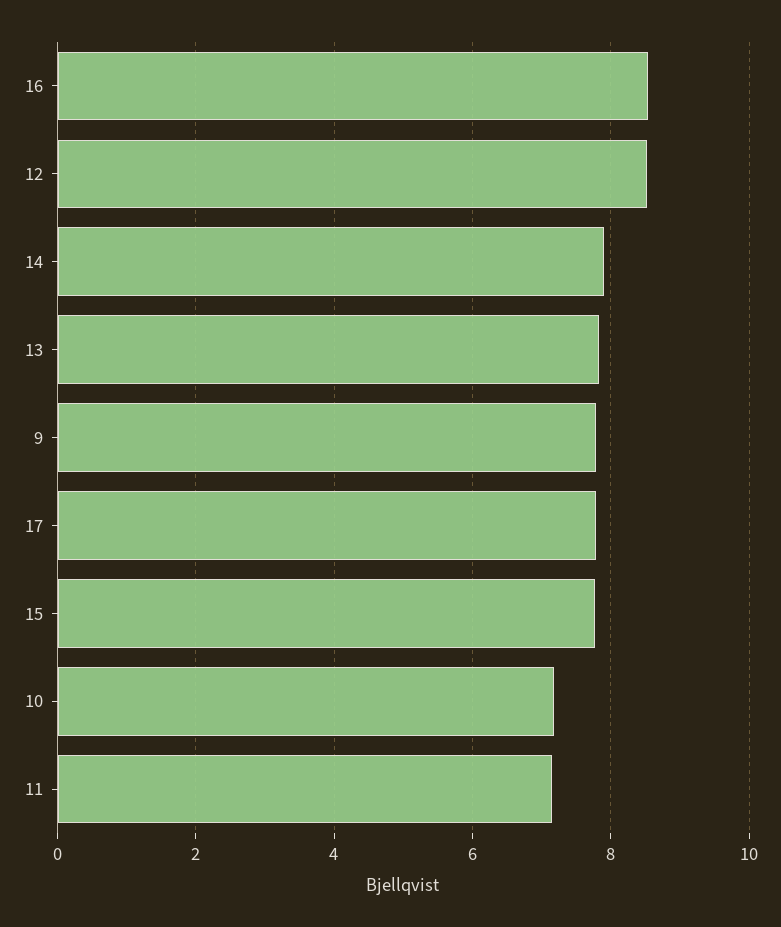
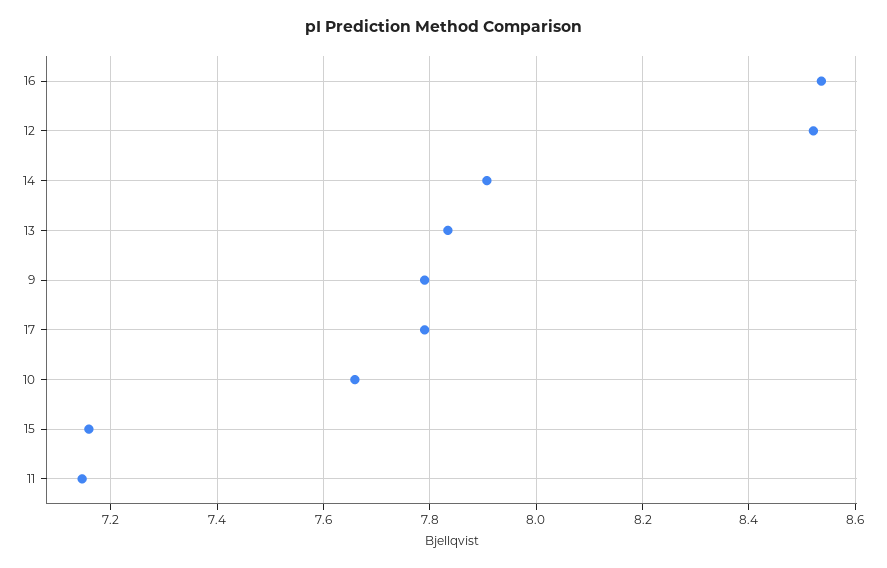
15: 7.8 -> 7.16
10: 7.2 -> 7.66

